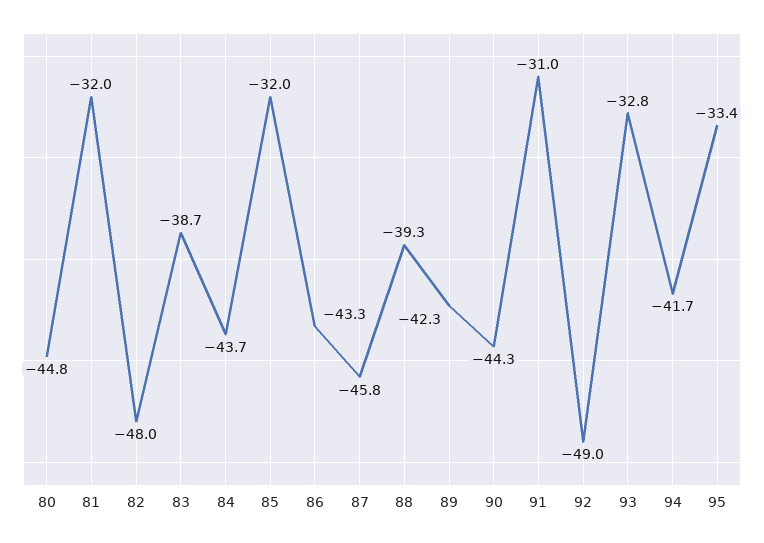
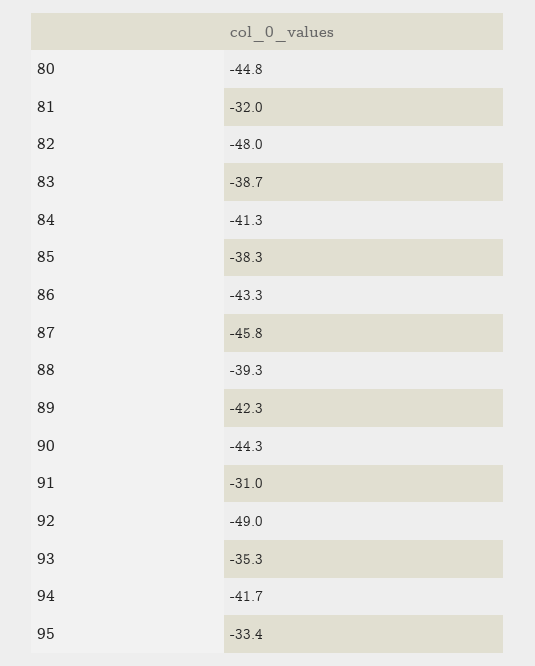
84: -43.7 -> -41.3
85: -32 -> -38.3
93: -32.8 -> -35.3

